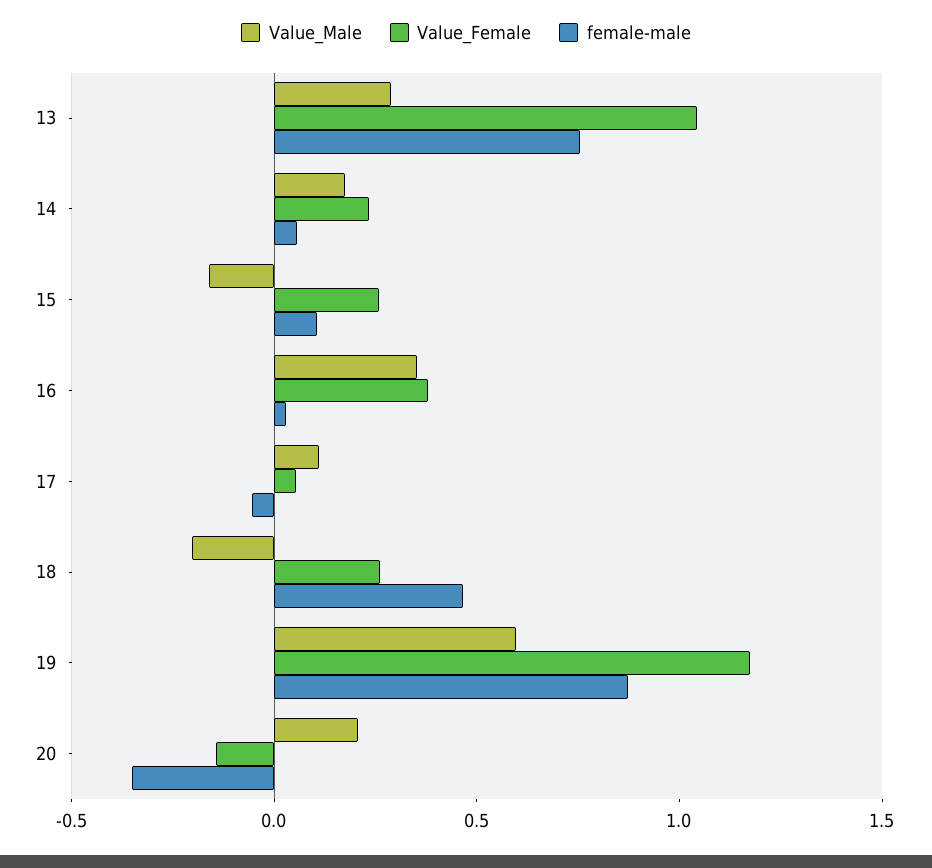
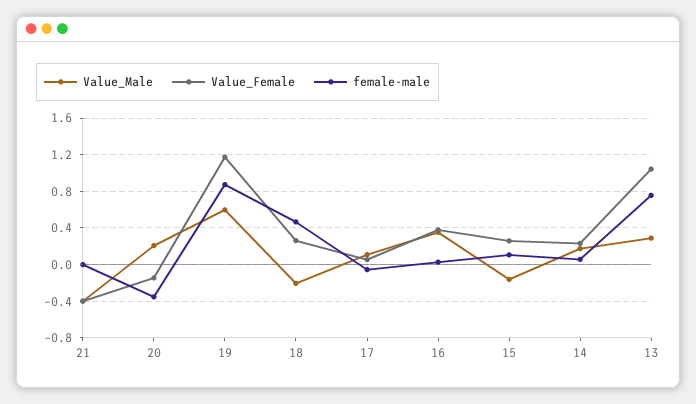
Value_Male, 21: none -> -0.4
Value_Female, 21: none -> -0.4
female-male, 21: none -> 0

